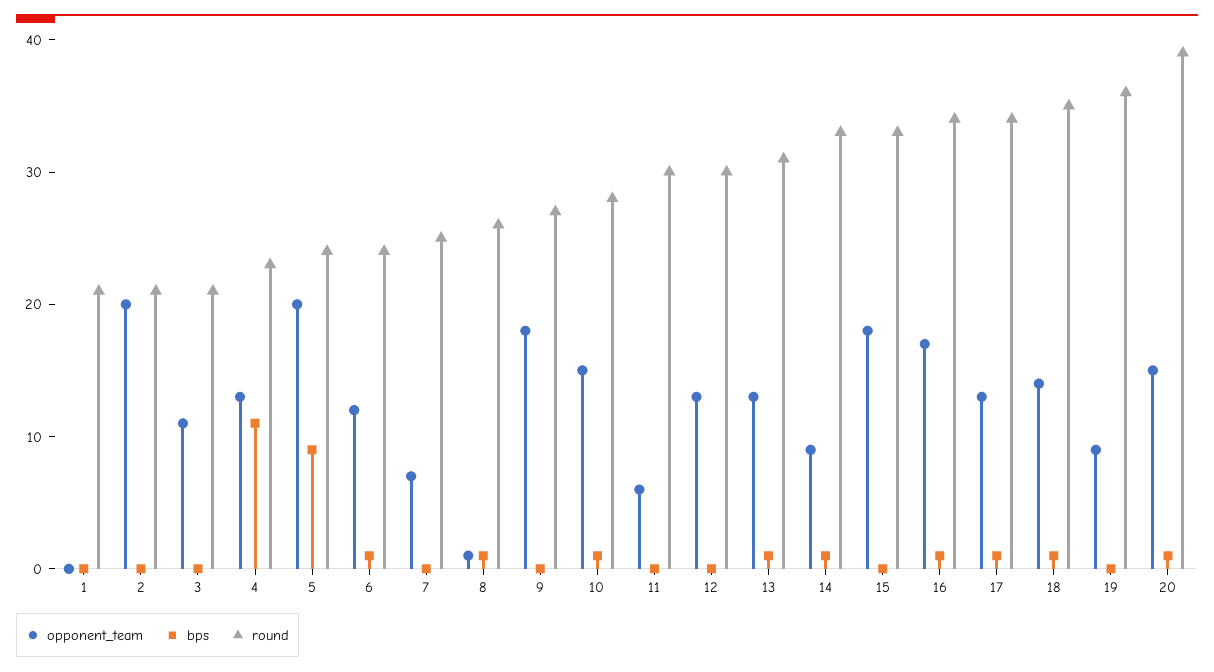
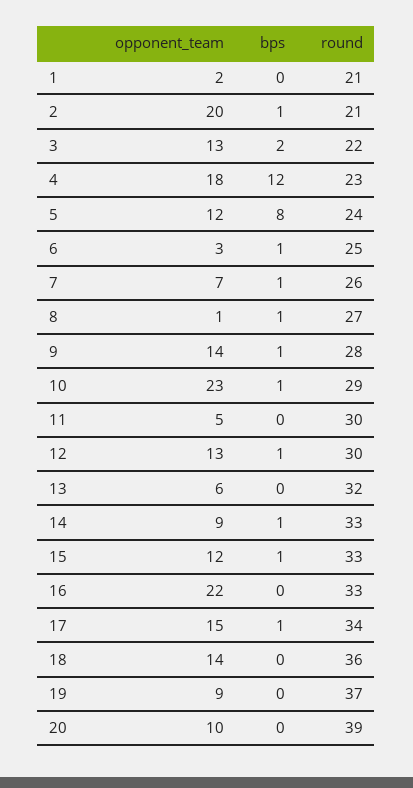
opponent_team, 1: 0 -> 2
bps, 2: 0 -> 1
opponent_team, 3: 11 -> 13
bps, 3: 0 -> 2
round, 3: 21 -> 22
opponent_team, 4: 13 -> 18
bps, 4: 11 -> 12
opponent_team, 5: 20 -> 12
bps, 5: 9 -> 8
opponent_team, 6: 12 -> 3
round, 6: 24 -> 25
bps, 7: 0 -> 1
round, 7: 25 -> 26
round, 8: 26 -> 27
opponent_team, 9: 18 -> 14
bps, 9: 0 -> 1
round, 9: 27 -> 28
opponent_team, 10: 15 -> 23
round, 10: 28 -> 29
opponent_team, 11: 6 -> 5
bps, 12: 0 -> 1
opponent_team, 13: 13 -> 6
bps, 13: 1 -> 0
round, 13: 31 -> 32
opponent_team, 15: 18 -> 12
bps, 15: 0 -> 1
opponent_team, 16: 17 -> 22
bps, 16: 1 -> 0
round, 16: 34 -> 33
opponent_team, 17: 13 -> 15
bps, 18: 1 -> 0
round, 18: 35 -> 36
round, 19: 36 -> 37
opponent_team, 20: 15 -> 10
bps, 20: 1 -> 0

